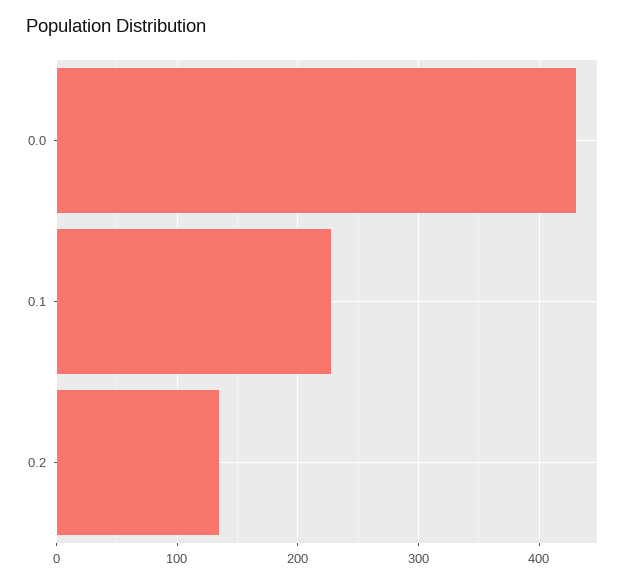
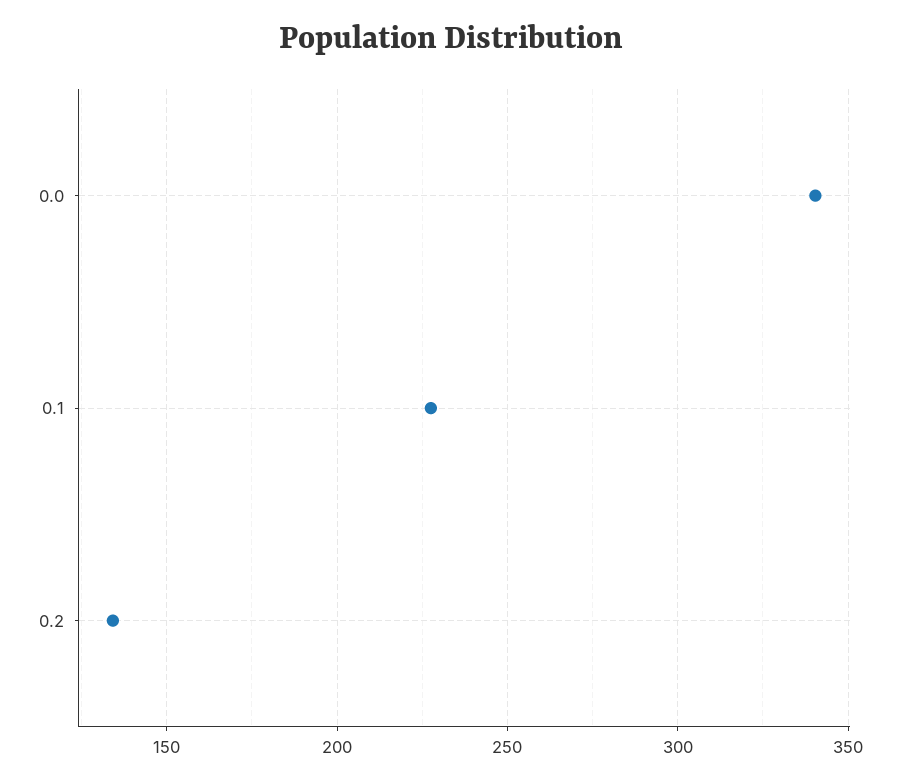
0.0: 430 -> 340

